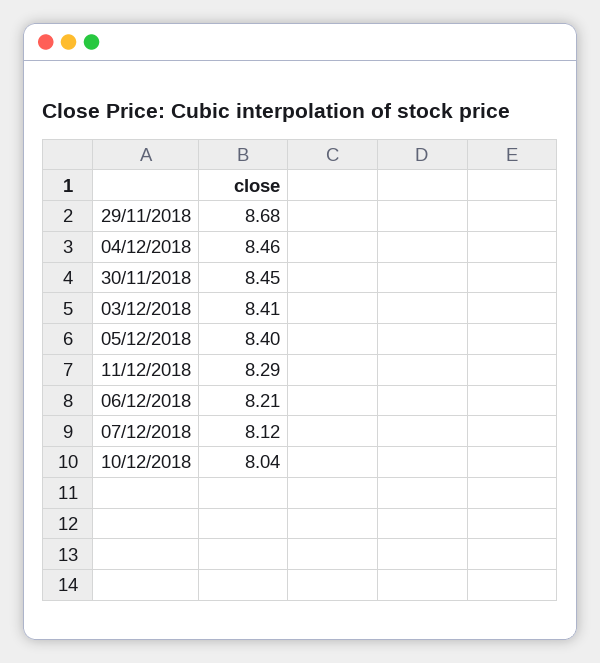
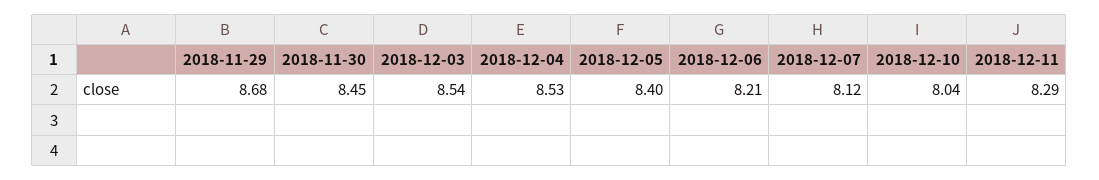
04/12/2018: 8.46 -> 8.53
03/12/2018: 8.41 -> 8.54

